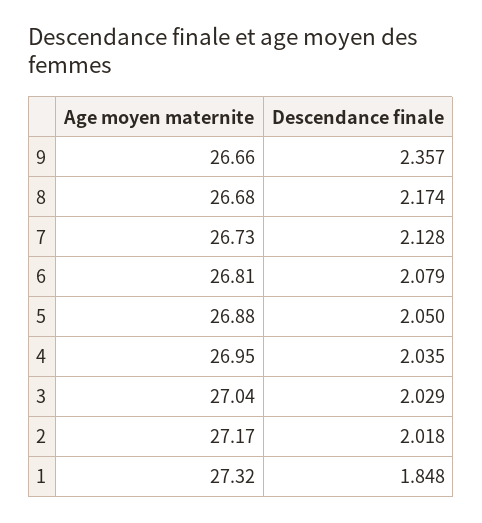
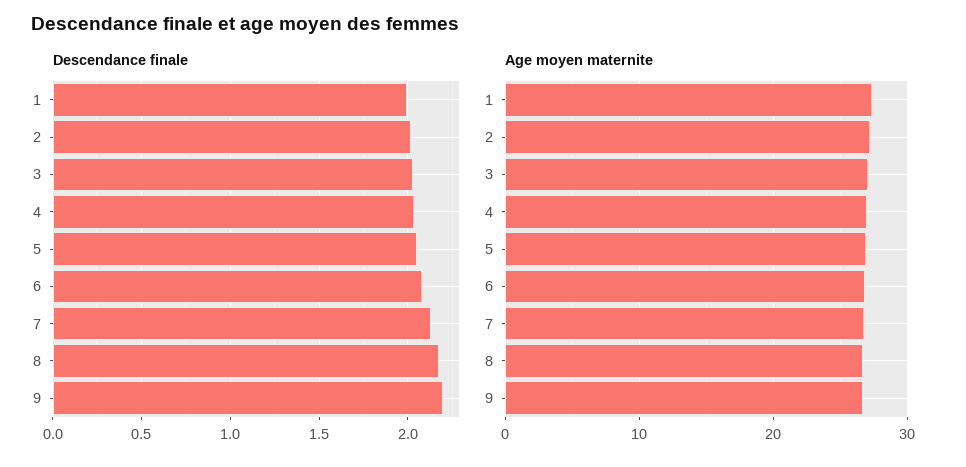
Descendance finale, 9: 2.357 -> 2.2
Descendance finale, 1: 1.848 -> 2

